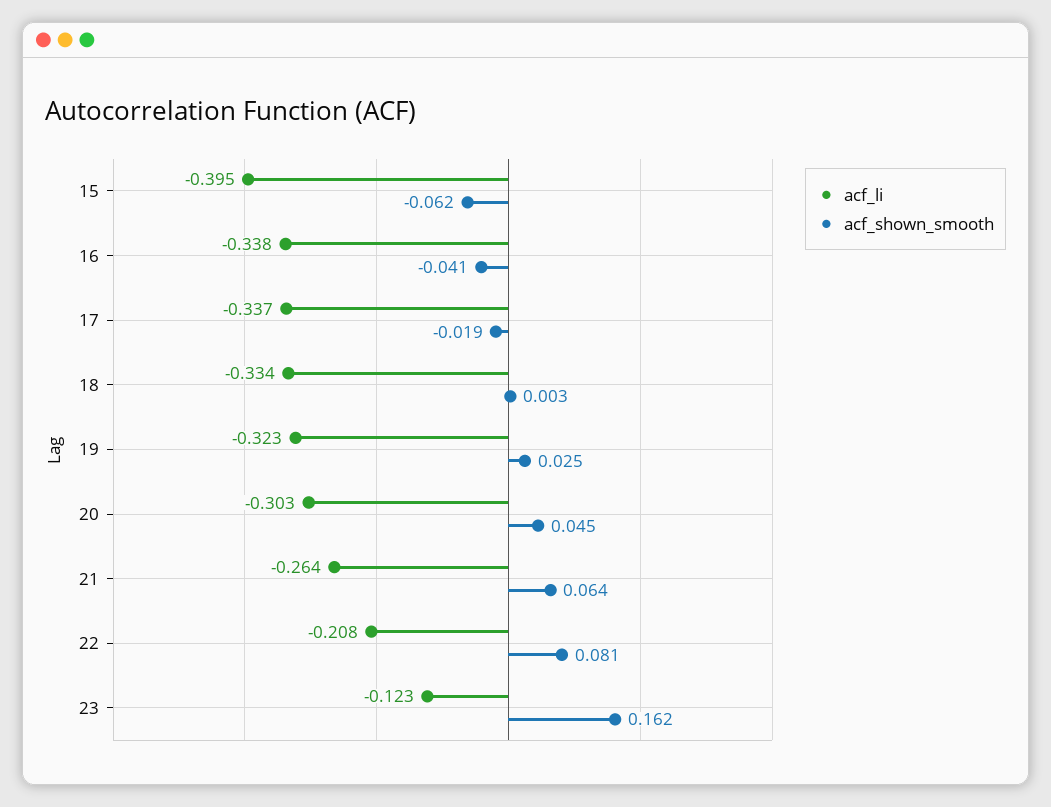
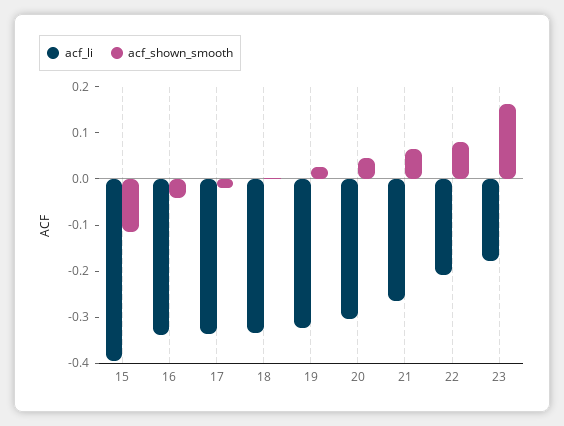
acf_shown_smooth, 15: -0.062 -> -0.12
acf_li, 23: -0.123 -> -0.18

